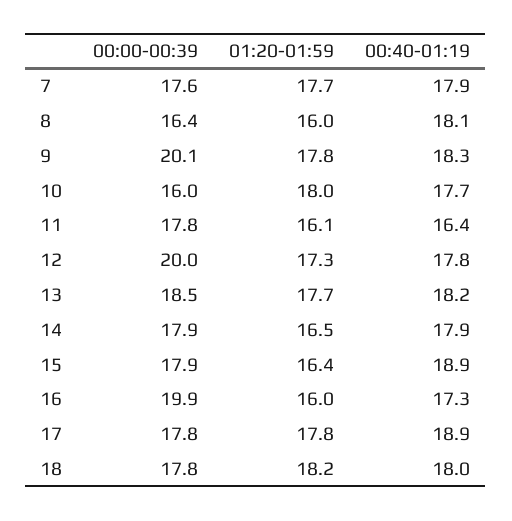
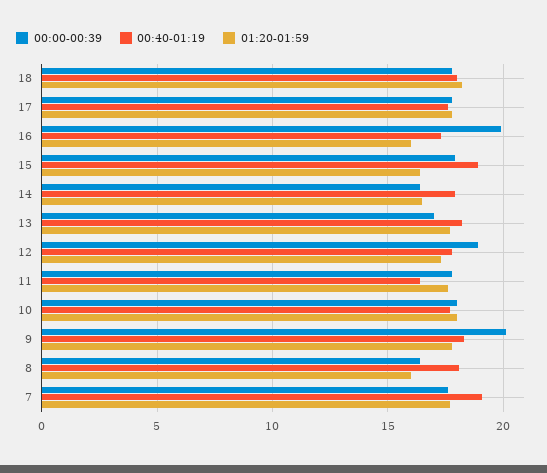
00:40-01:19, 7: 17.9 -> 19
00:00-00:39, 10: 16 -> 18
01:20-01:59, 11: 16.1 -> 17.5
00:00-00:39, 12: 20 -> 19
00:00-00:39, 13: 18.5 -> 17
00:00-00:39, 14: 17.9 -> 16.5
00:40-01:19, 17: 18.9 -> 17.5

